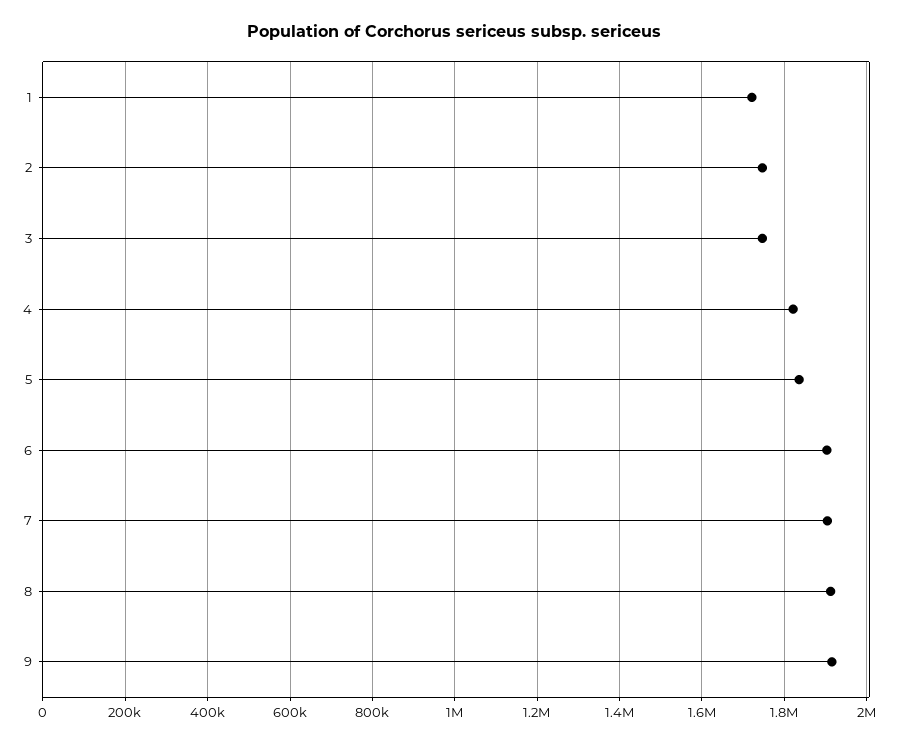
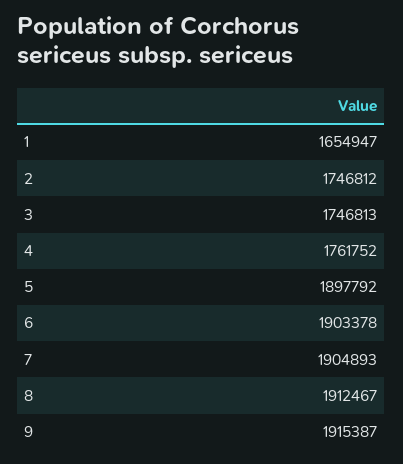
1: 1720000 -> 1654947
4: 1820000 -> 1761752
5: 1840000 -> 1897792

